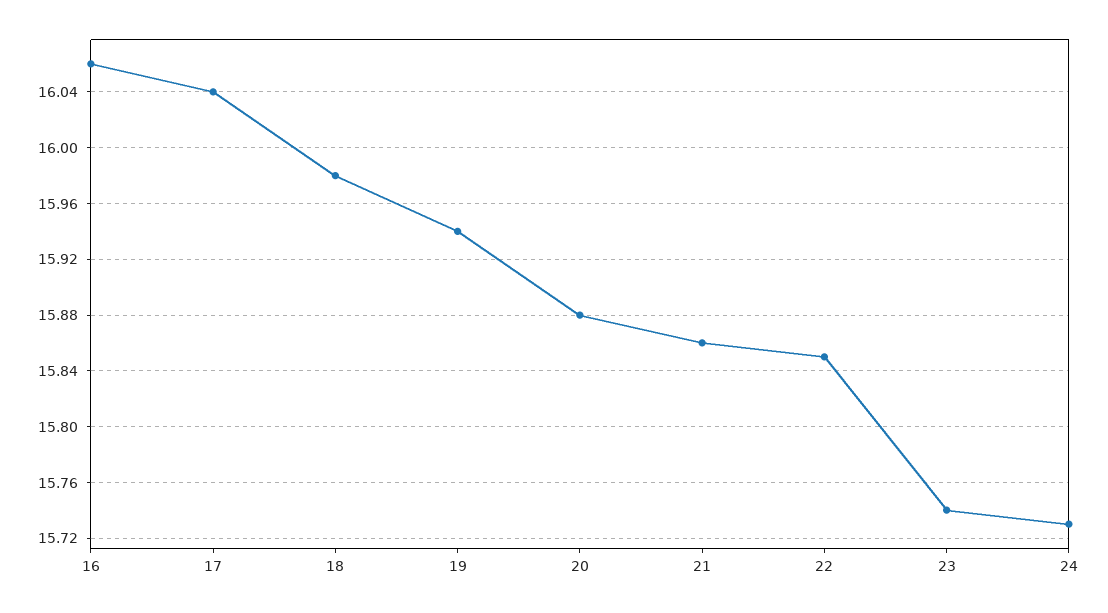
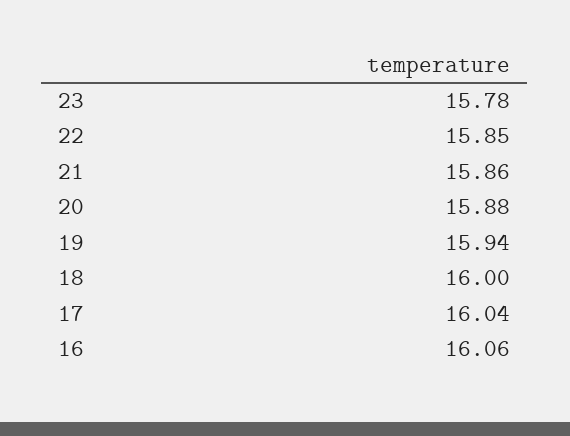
18: 15.98 -> 16
23: 15.74 -> 15.78
24: 15.73 -> none

